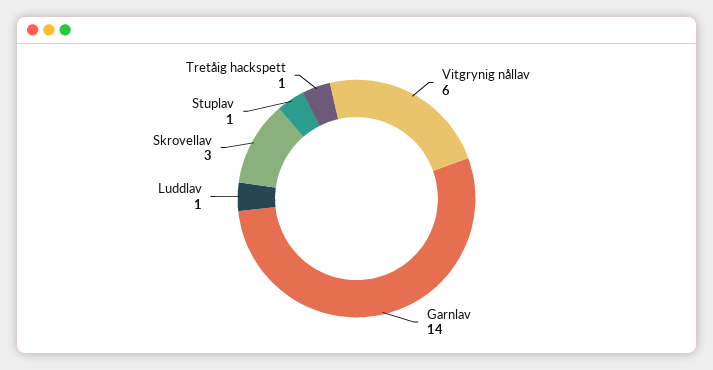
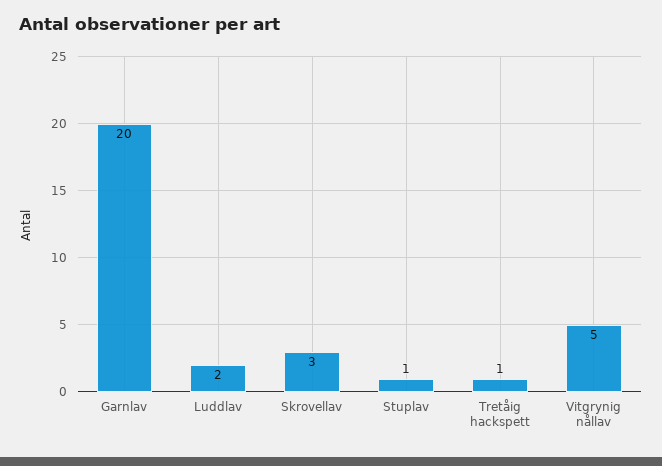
Vitgrynig nållav: 6 -> 5
Garnlav: 14 -> 20
Luddlav: 1 -> 2

